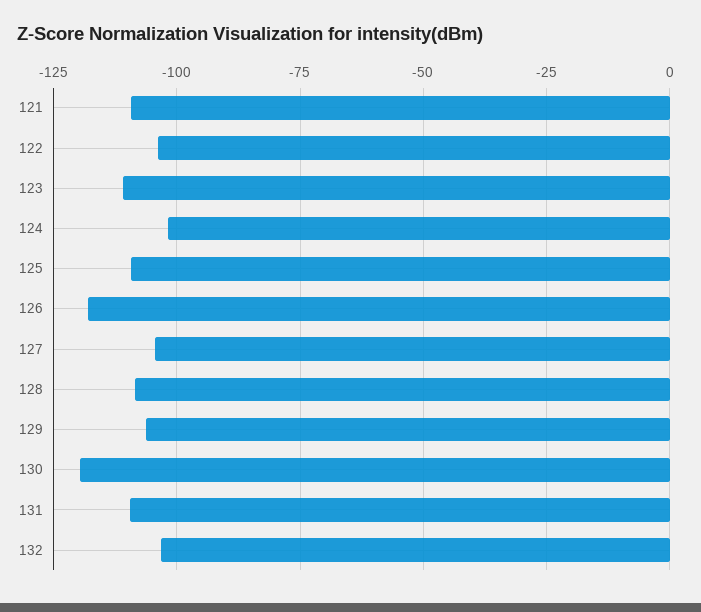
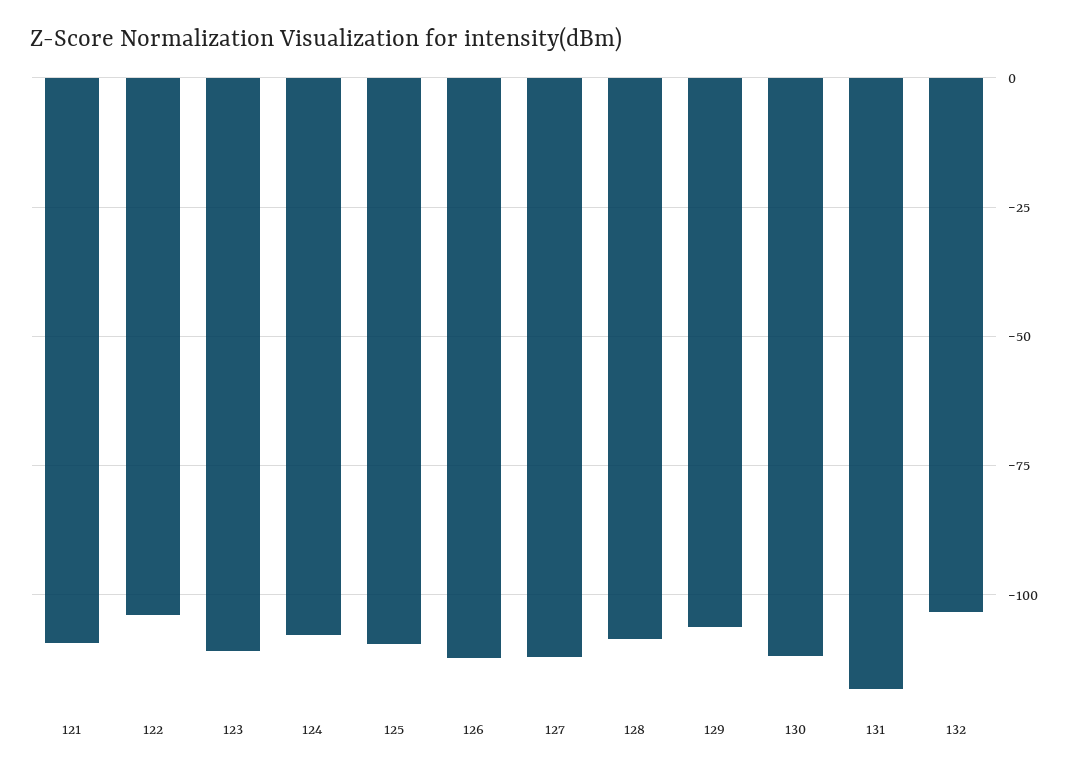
124: -102.5 -> -107.5
126: -117.5 -> -112.5
127: -105 -> -112.5
130: -120 -> -112.5
131: -110 -> -117.5

